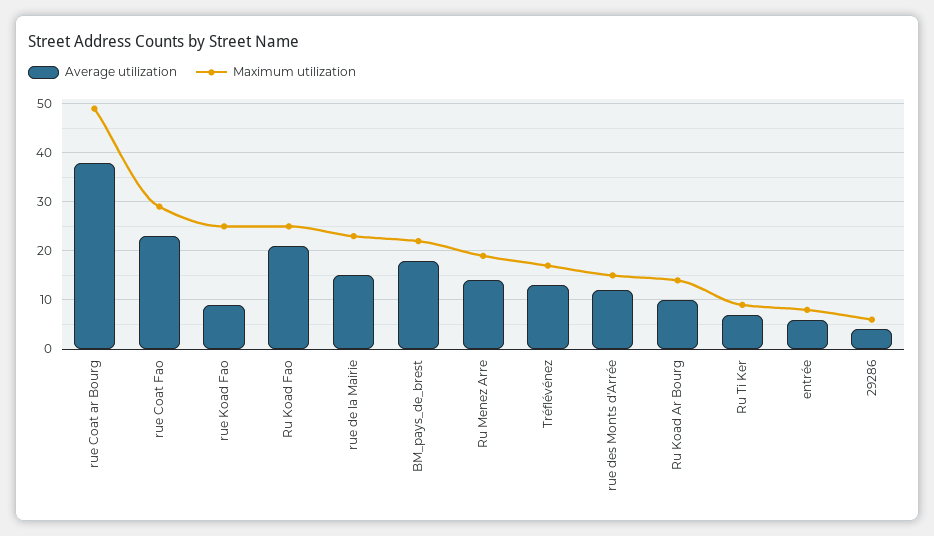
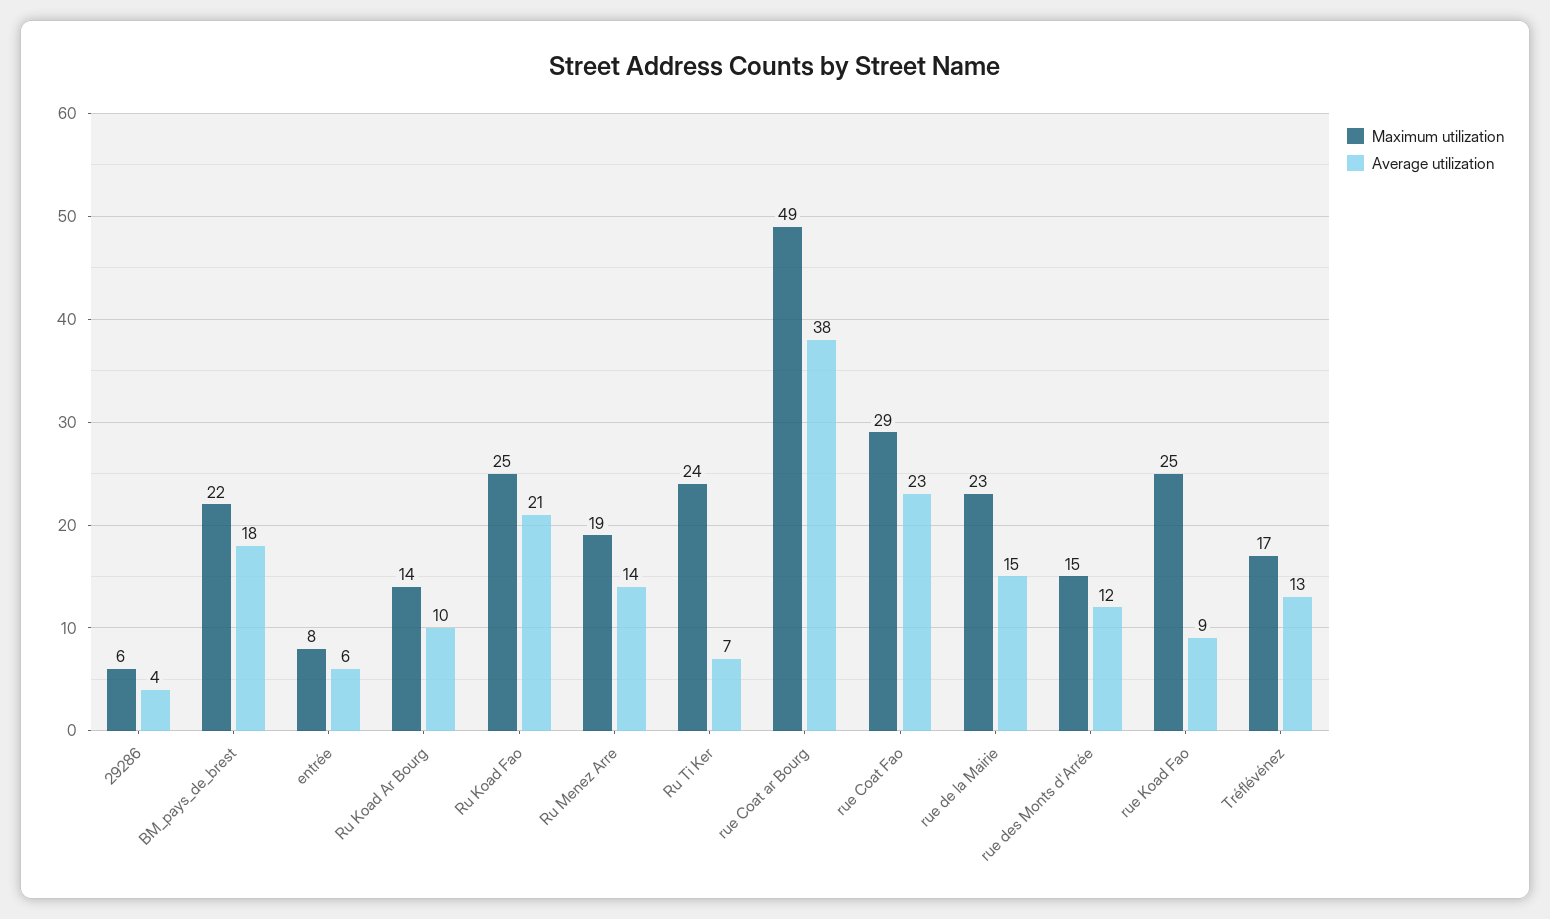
Maximum utilization, Ru Ti Ker: 10 -> 24

